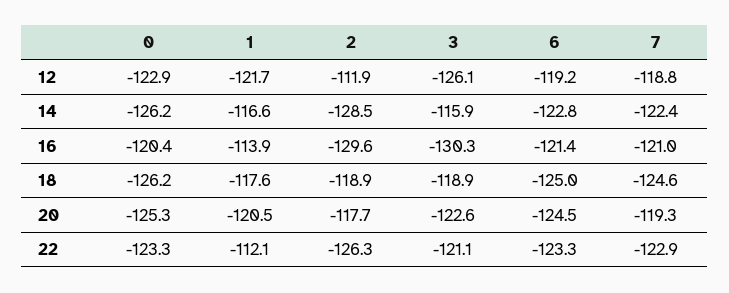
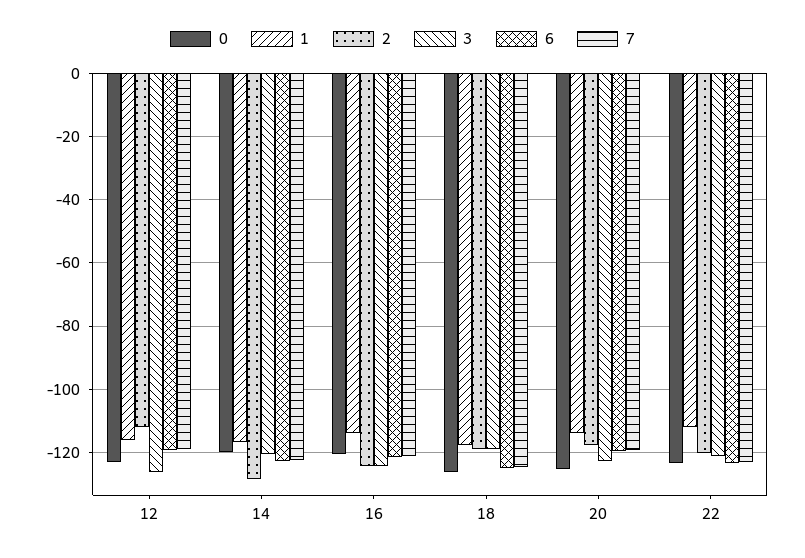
1, 12: -121.7 -> -116
0, 14: -126.2 -> -120
3, 14: -115.9 -> -120
2, 16: -129.6 -> -124
3, 16: -130.3 -> -124
1, 20: -120.5 -> -114
6, 20: -124.5 -> -120
2, 22: -126.3 -> -120

